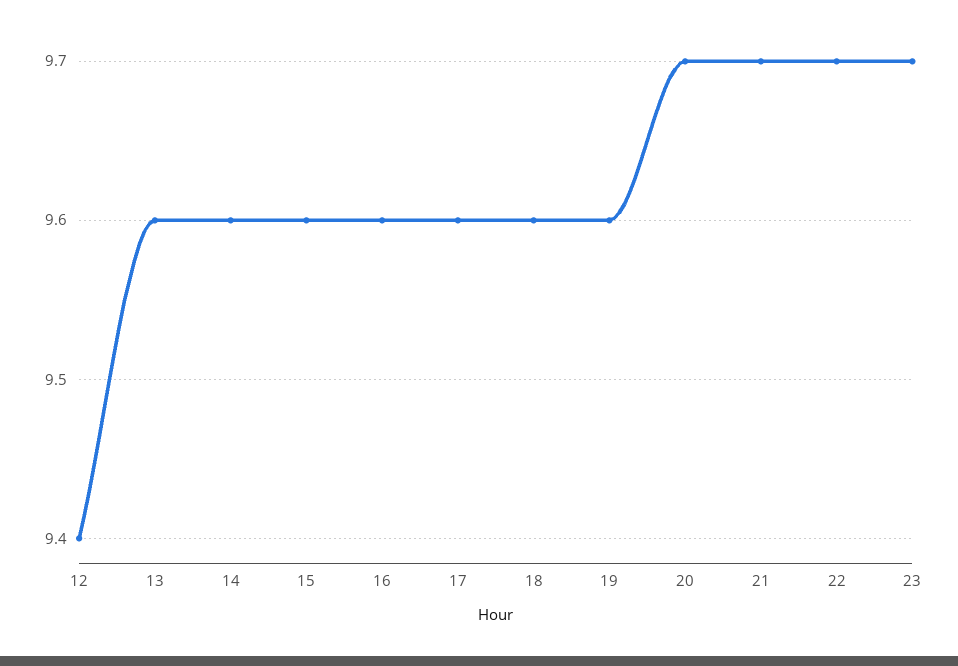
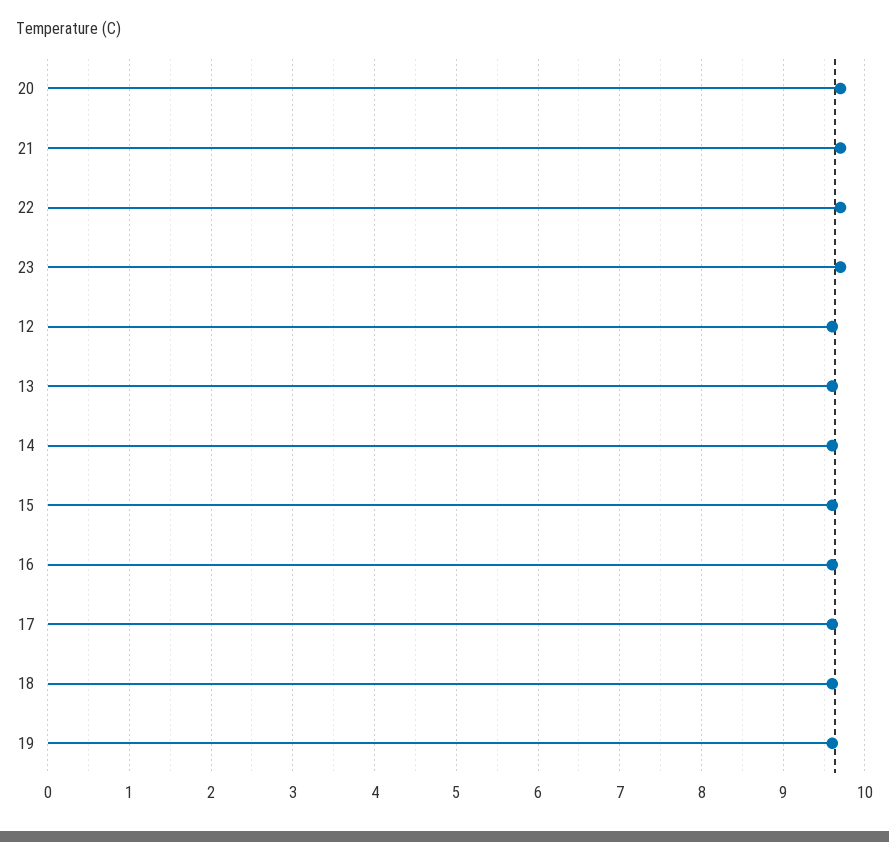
12: 9.4 -> 9.6

